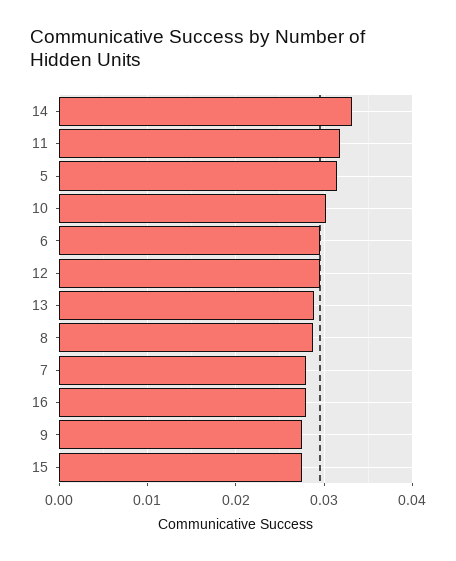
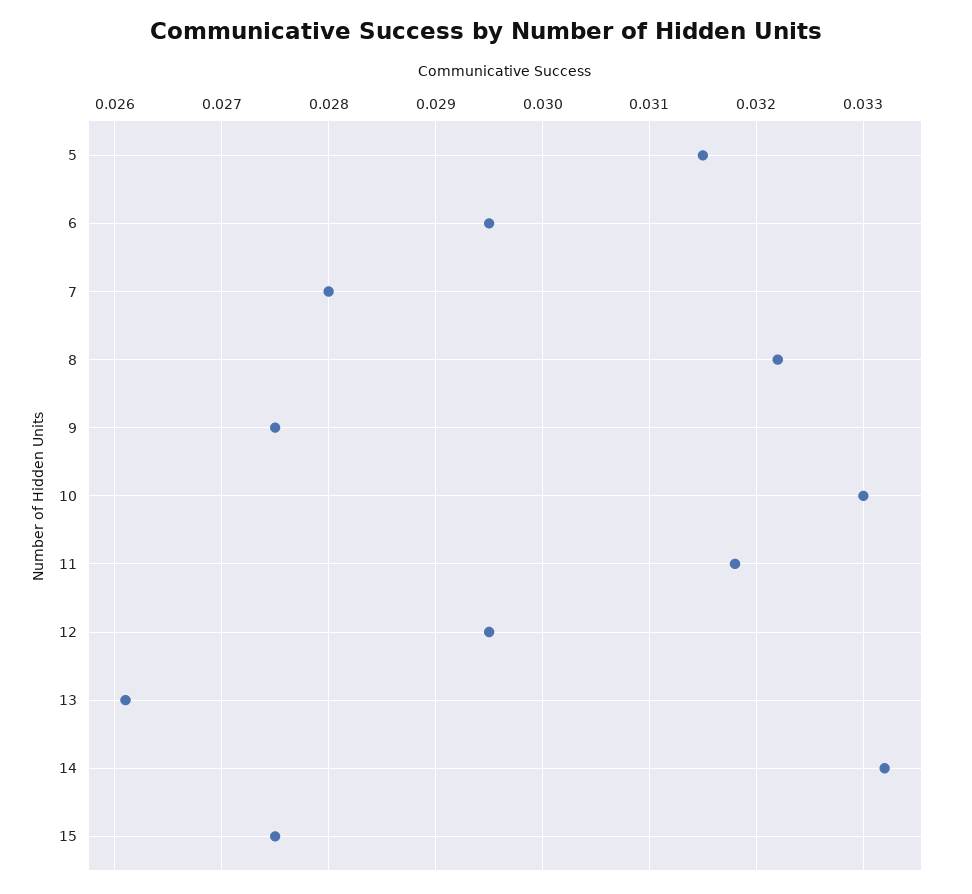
10: 0.03 -> 0.033
13: 0.029 -> 0.0261
8: 0.029 -> 0.0322
16: 0.028 -> none

